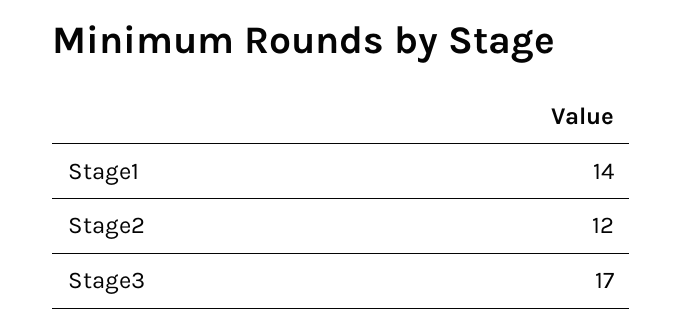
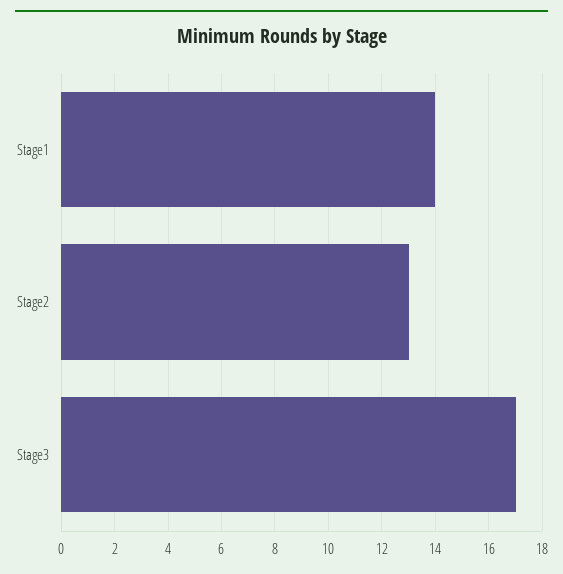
Stage2: 12 -> 13

